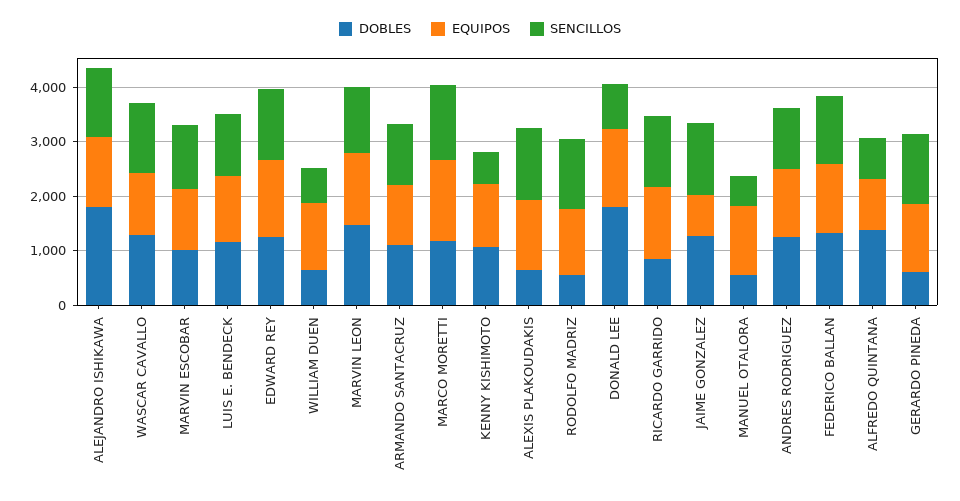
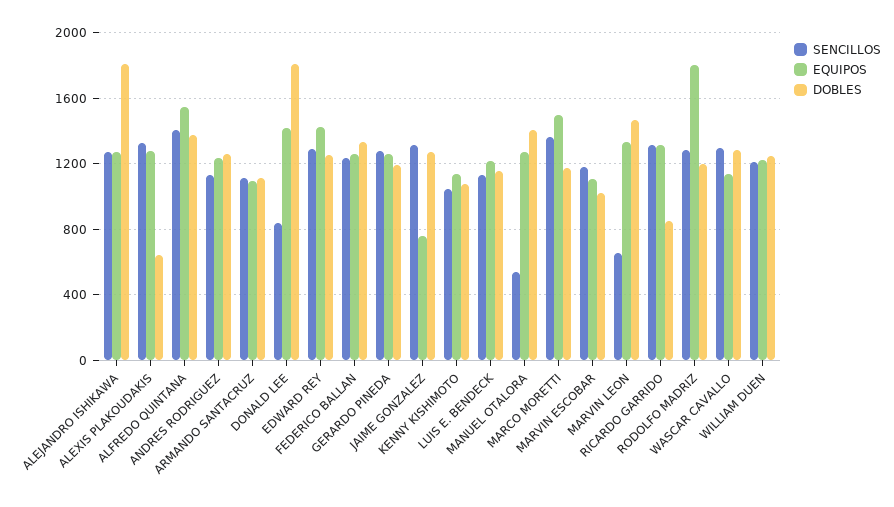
DOBLES, WILLIAM DUEN: 600 -> 1250
SENCILLOS, WILLIAM DUEN: 600 -> 1200
SENCILLOS, MARVIN LEON: 1200 -> 650
SENCILLOS, KENNY KISHIMOTO: 600 -> 1050
DOBLES, RODOLFO MADRIZ: 600 -> 1200
EQUIPOS, RODOLFO MADRIZ: 1200 -> 1800
DOBLES, MANUEL OTALORA: 600 -> 1400
EQUIPOS, ALFREDO QUINTANA: 1000 -> 1550
SENCILLOS, ALFREDO QUINTANA: 800 -> 1400
DOBLES, GERARDO PINEDA: 600 -> 1200

